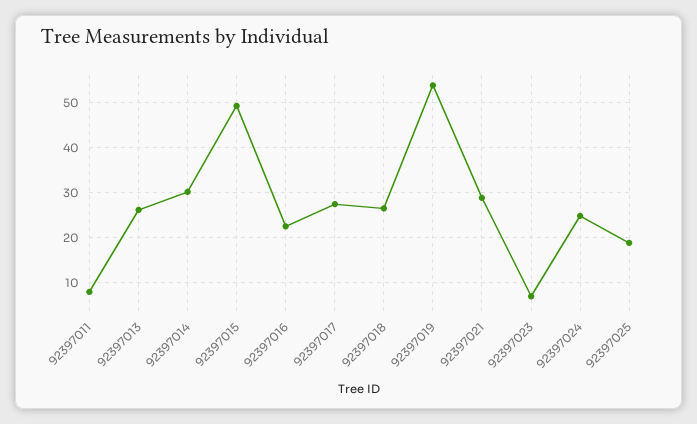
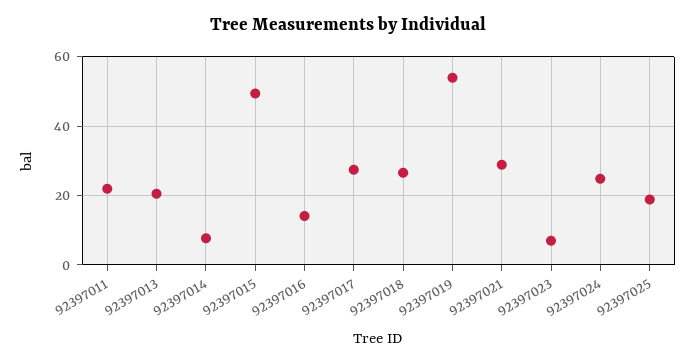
92397011: 8 -> 22
92397013: 26 -> 20
92397014: 30 -> 8
92397016: 22 -> 14

